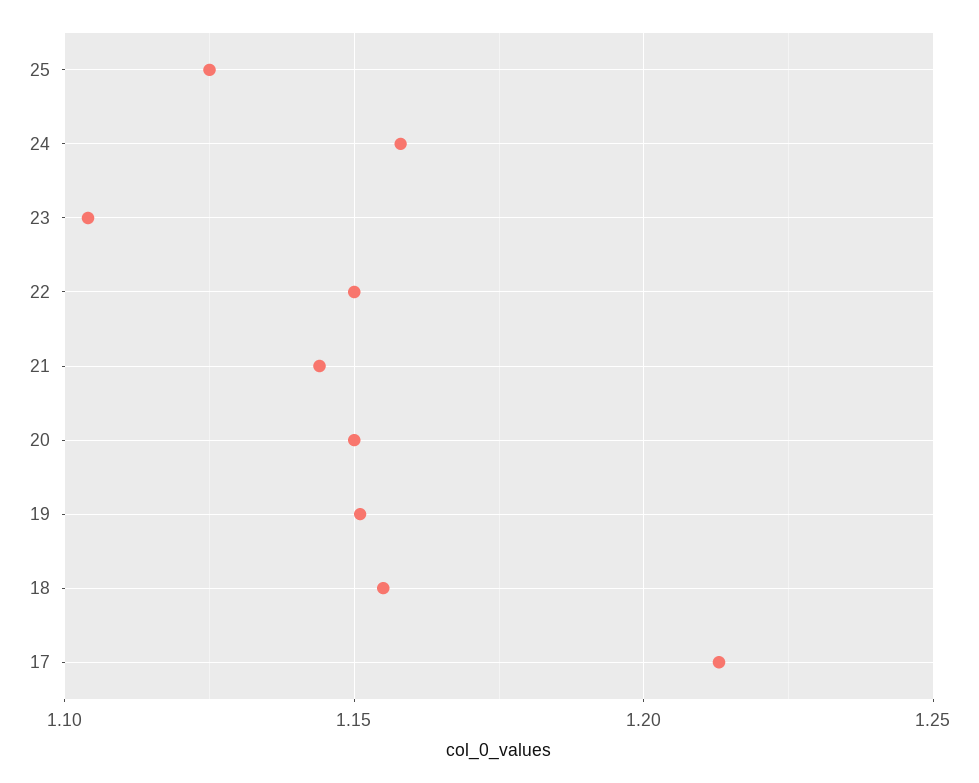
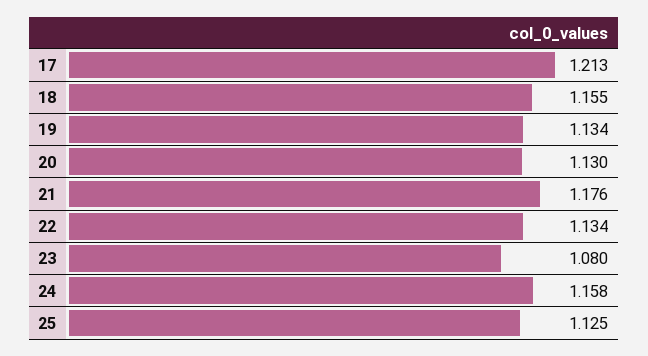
23: 1.105 -> 1.08
22: 1.15 -> 1.134
21: 1.145 -> 1.176
20: 1.15 -> 1.13
19: 1.15 -> 1.134

